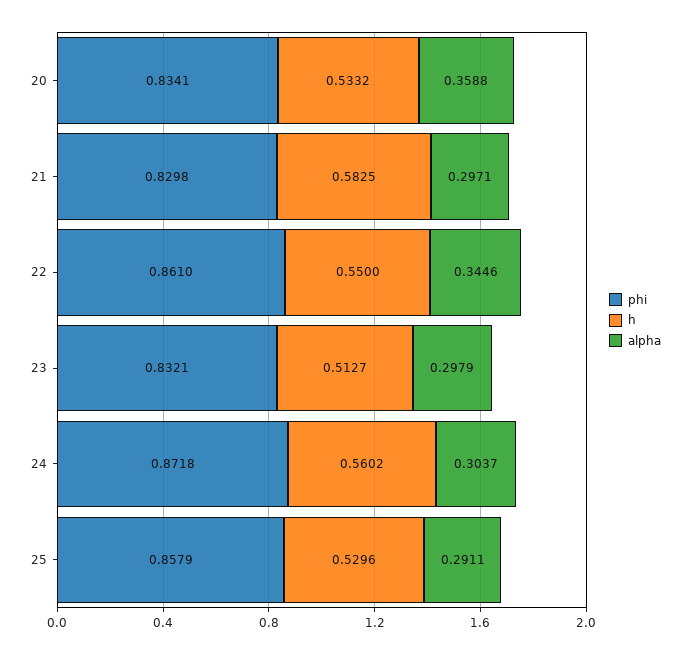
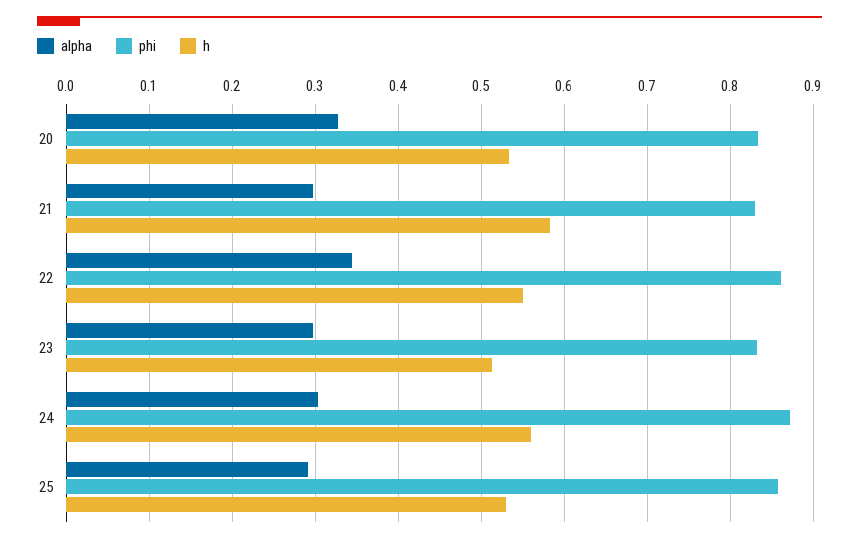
alpha, 20: 0.3588 -> 0.33

